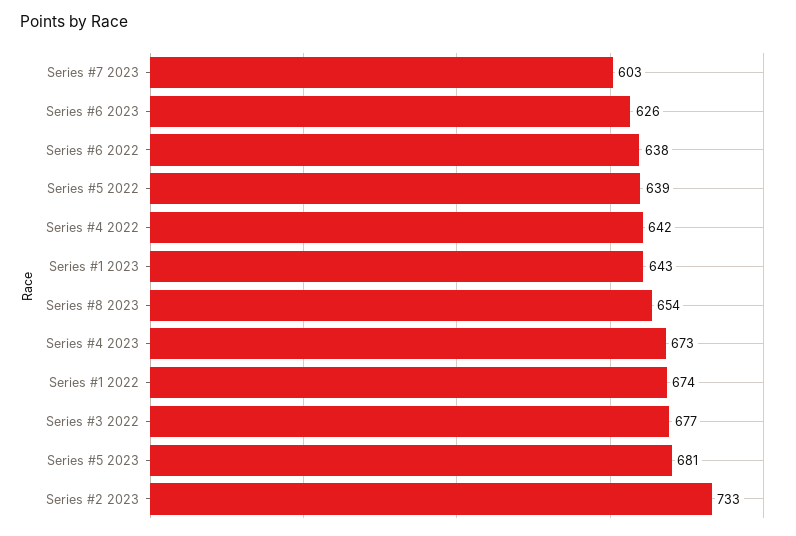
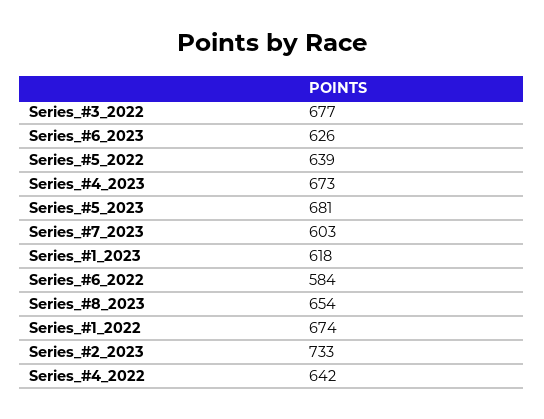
Series #6 2022: 638 -> 584
Series #1 2023: 643 -> 618

